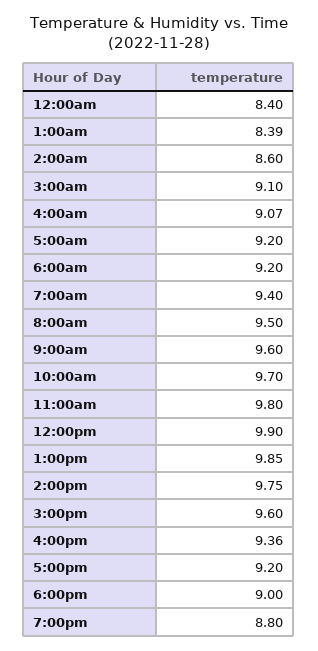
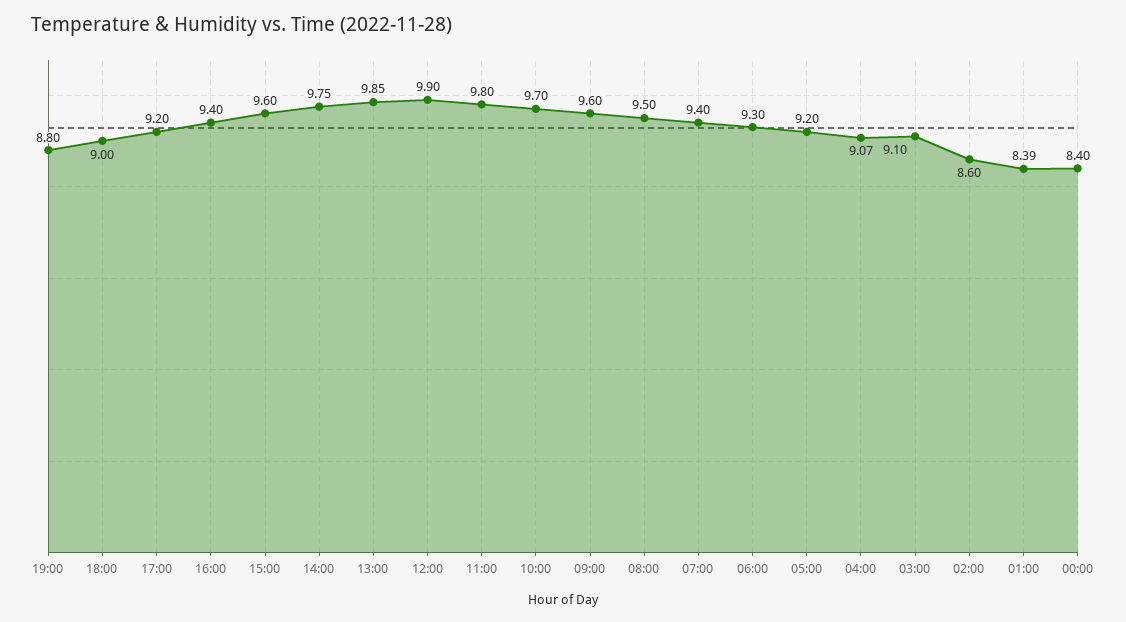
6:00am: 9.2 -> 9.3
4:00pm: 9.36 -> 9.4

